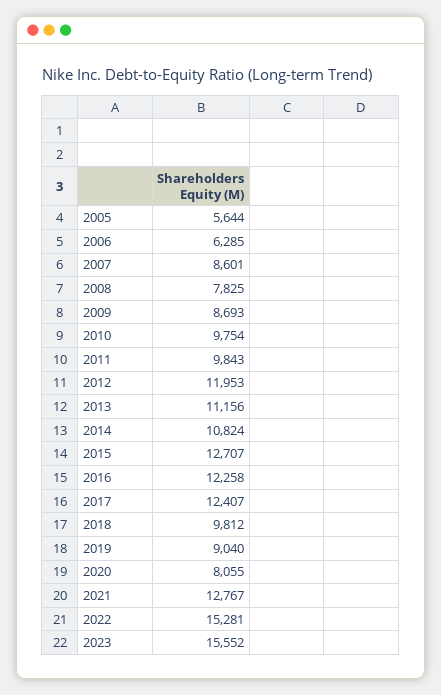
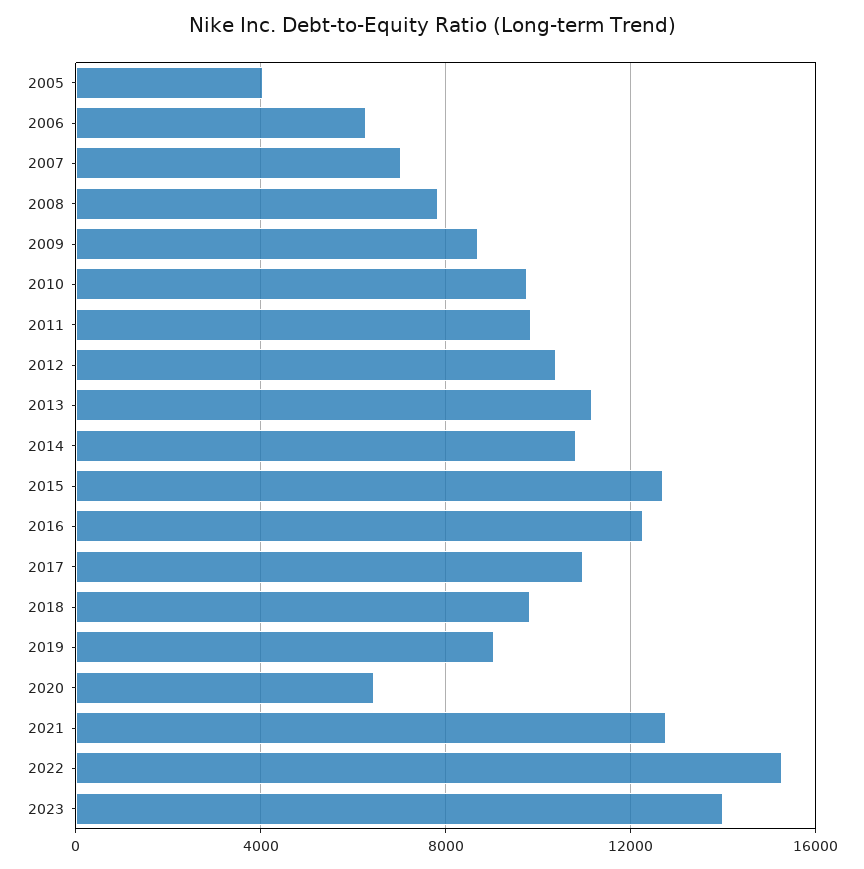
2005: 5644 -> 4000
2007: 8601 -> 7000
2012: 11953 -> 10500
2017: 12407 -> 11000
2020: 8055 -> 6500
2023: 15552 -> 14000

